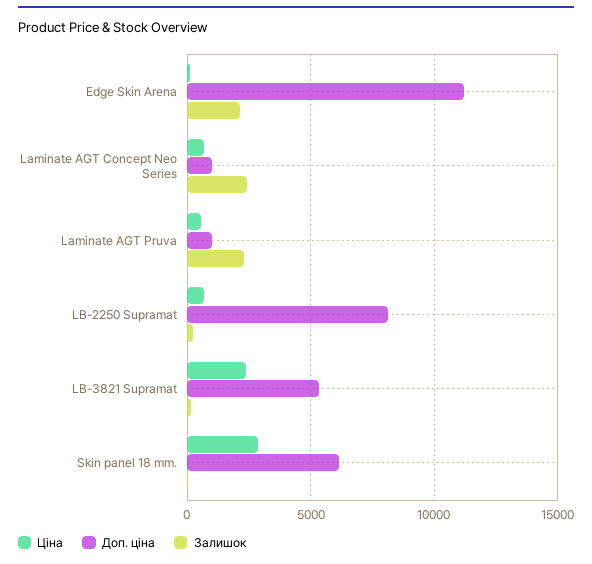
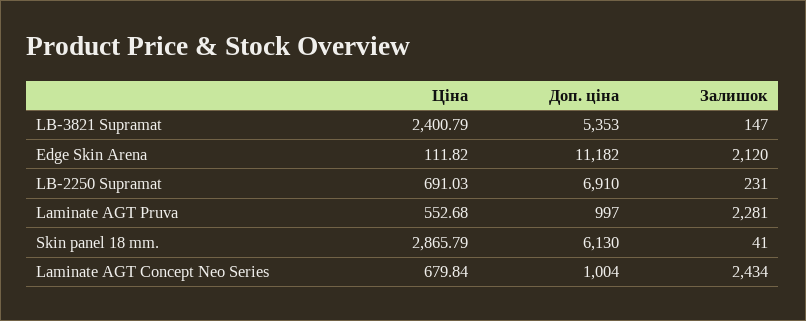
Доп. ціна, LB-2250 Supramat: 8000 -> 6910

